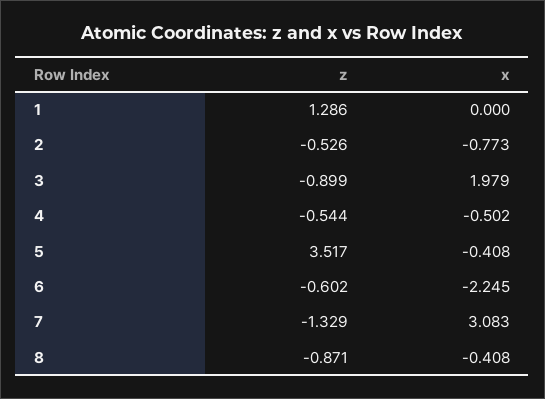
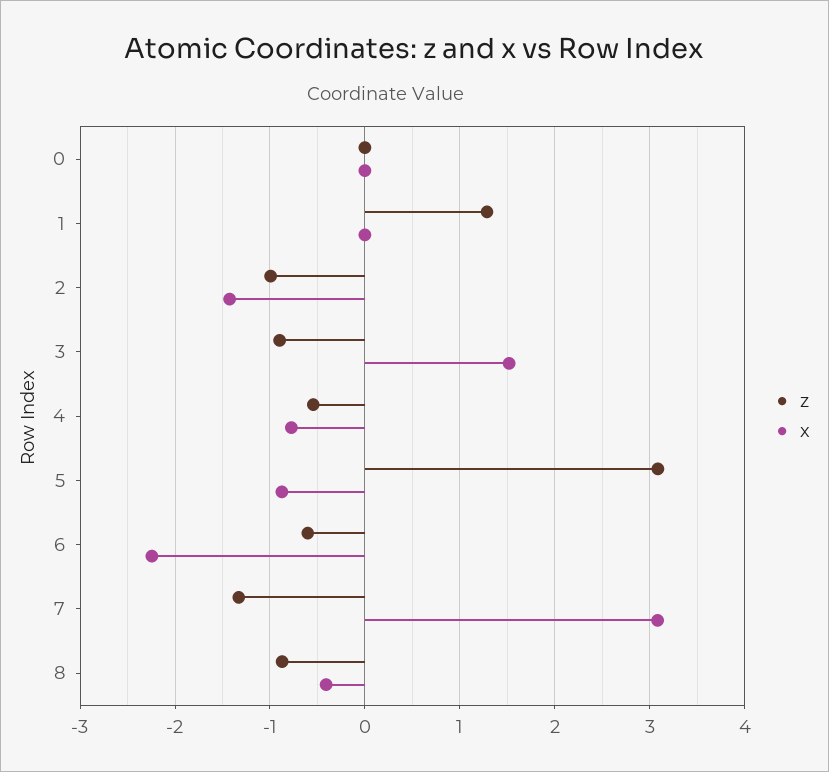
z, 2: -0.526 -> -1
x, 2: -0.773 -> -1.4
x, 3: 1.979 -> 1.5
x, 4: -0.502 -> -0.8
z, 5: 3.517 -> 3.1
x, 5: -0.408 -> -0.9
z, 0: none -> 0
x, 0: none -> 0

